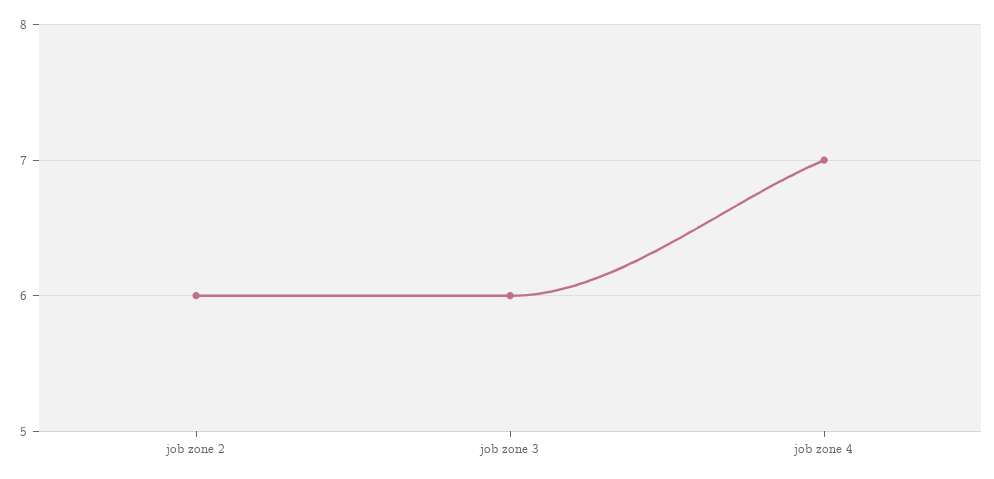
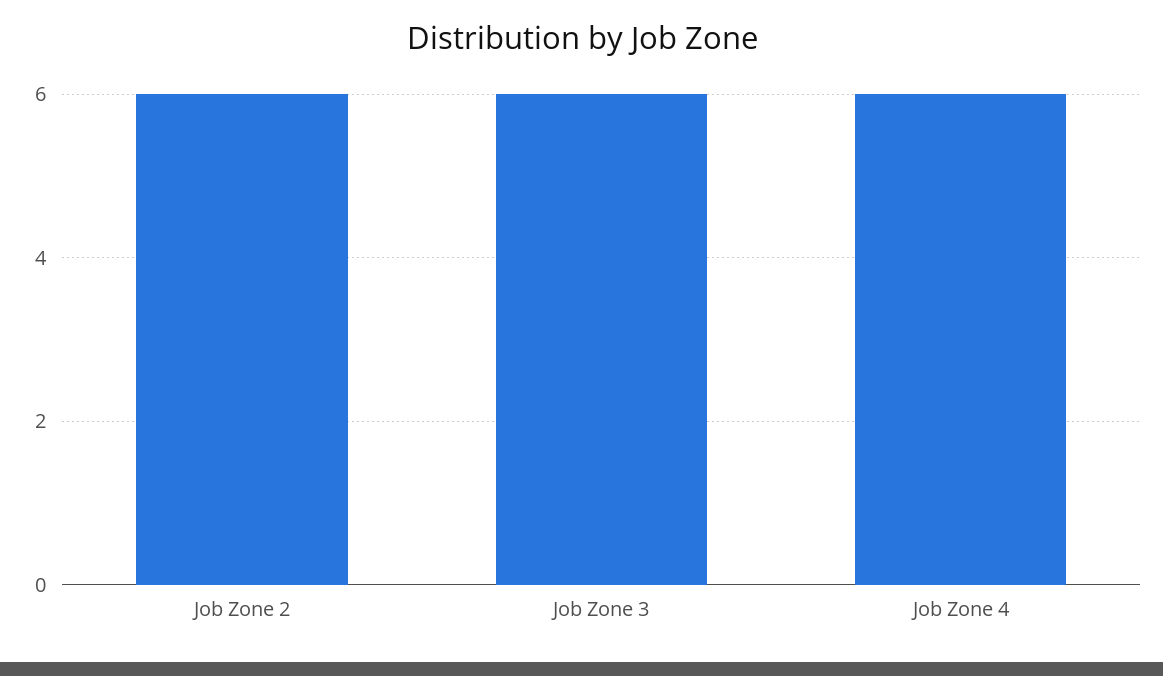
job zone 4: 7 -> 6

